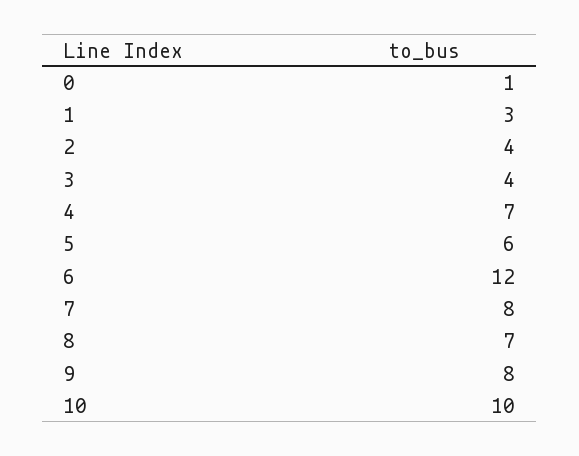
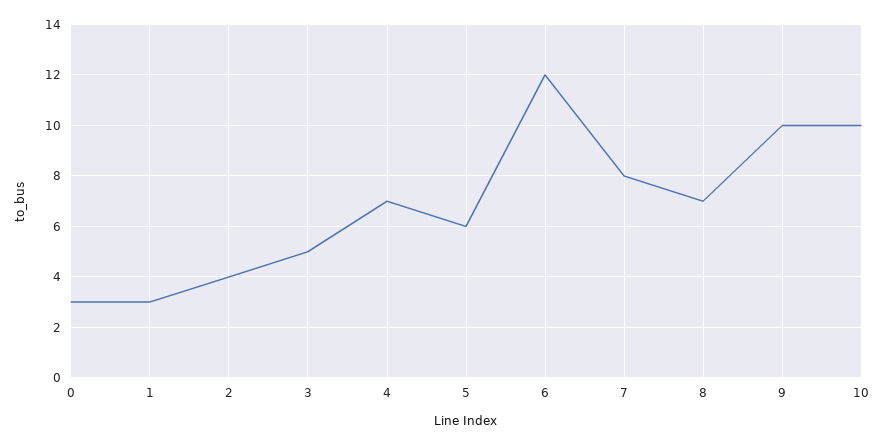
0: 1 -> 3
3: 4 -> 5
9: 8 -> 10

